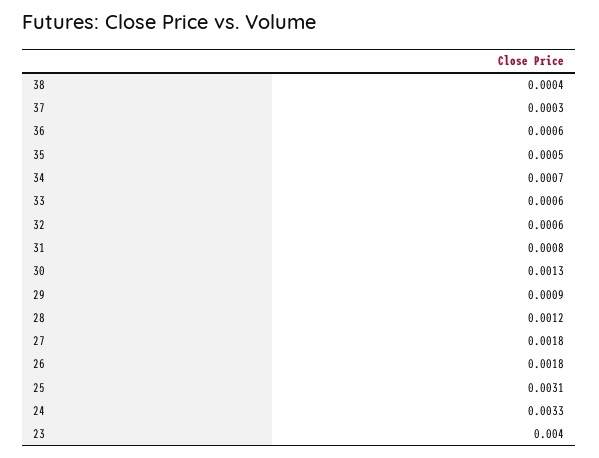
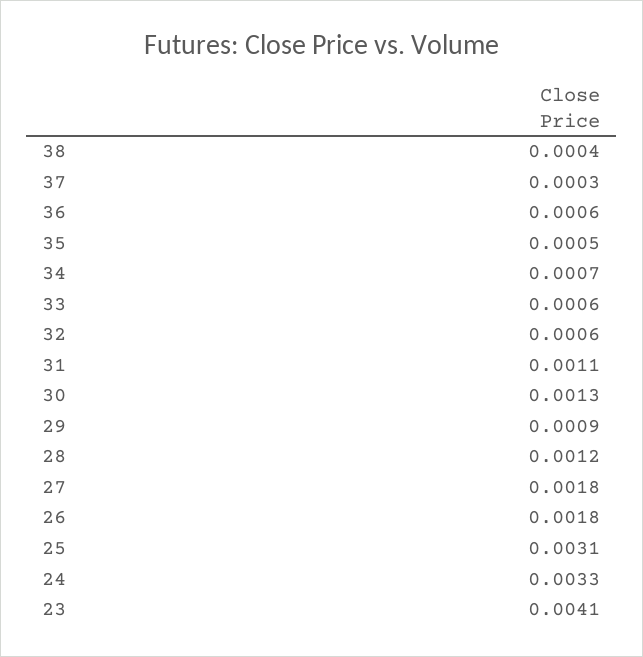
31: 0.0008 -> 0.0011
23: 0.004 -> 0.0041

